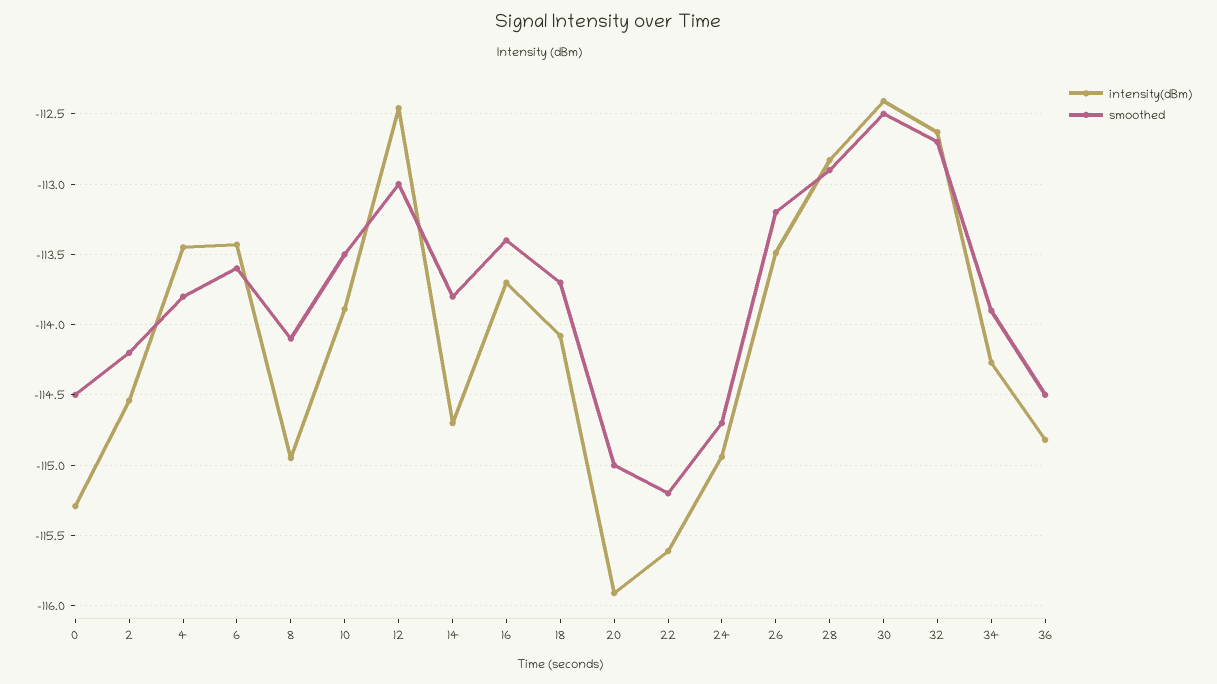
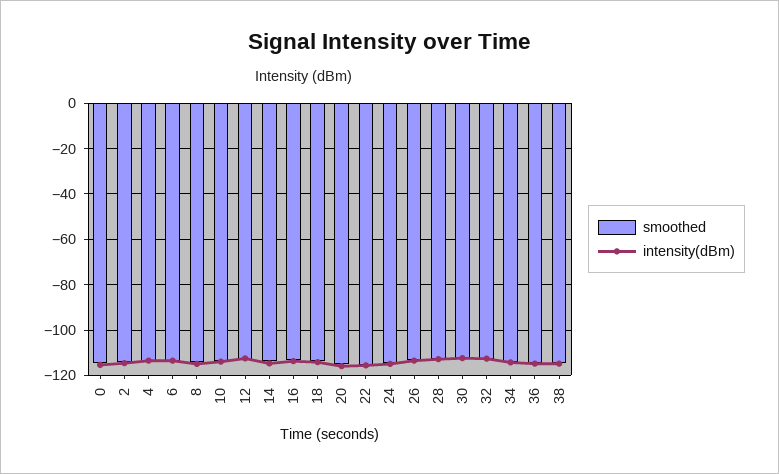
smoothed, 38: none -> -115
intensity(dBm), 38: none -> -115

